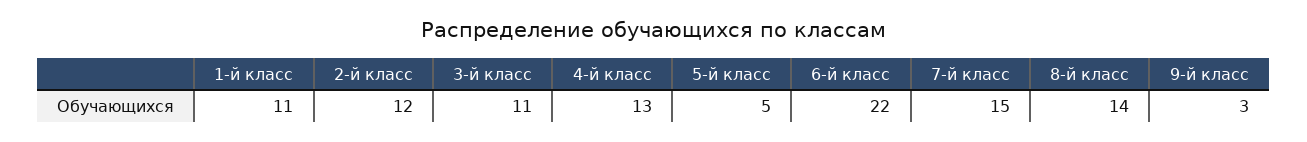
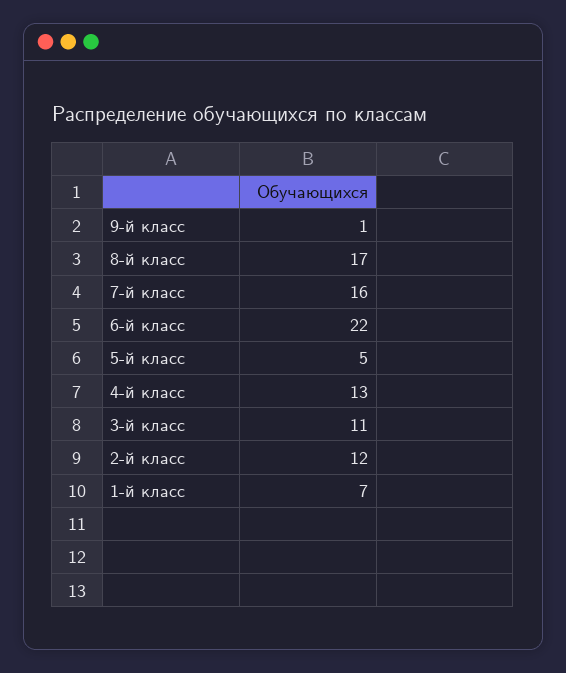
1-й класс: 11 -> 7
7-й класс: 15 -> 16
8-й класс: 14 -> 17
9-й класс: 3 -> 1

